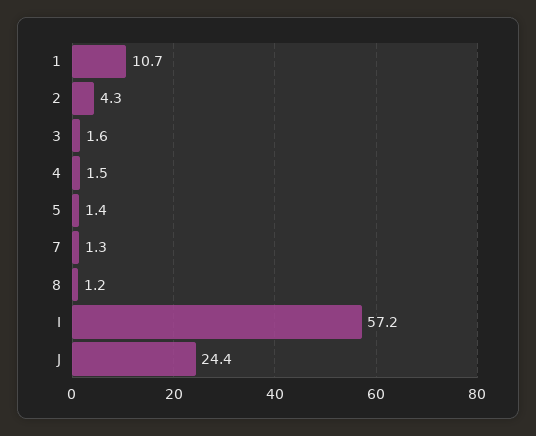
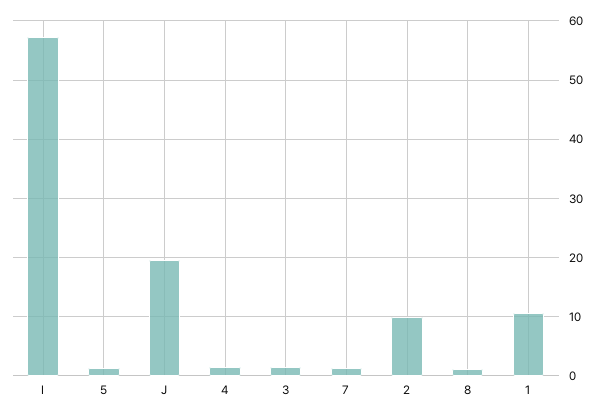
2: 4.3 -> 10
J: 24.4 -> 20

